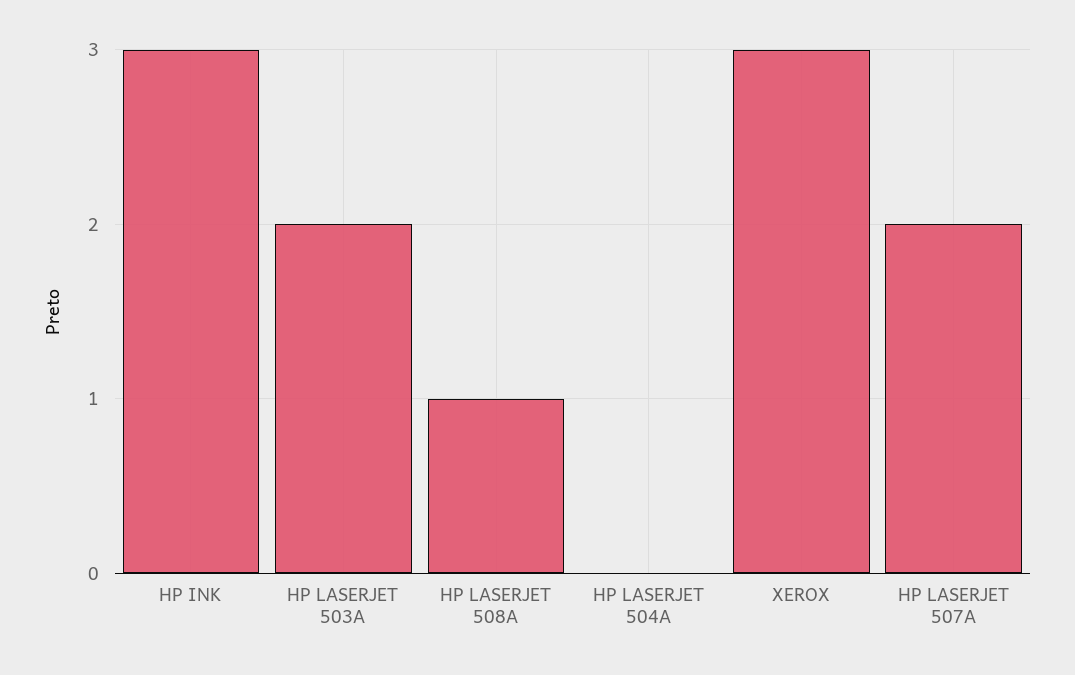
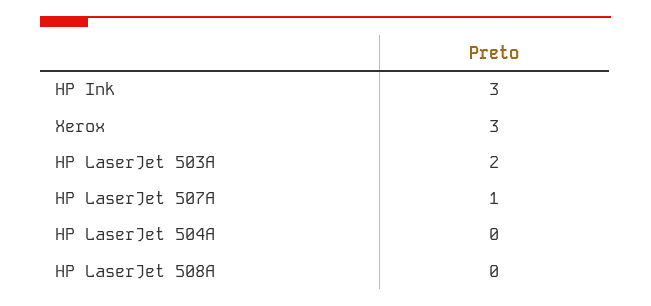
HP LASERJET 508A: 1 -> 0
HP LASERJET 507A: 2 -> 1

